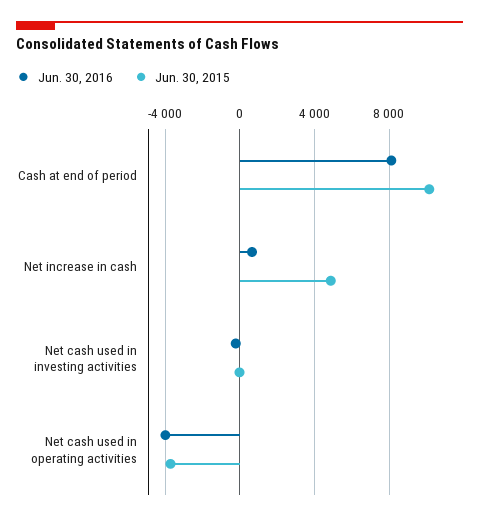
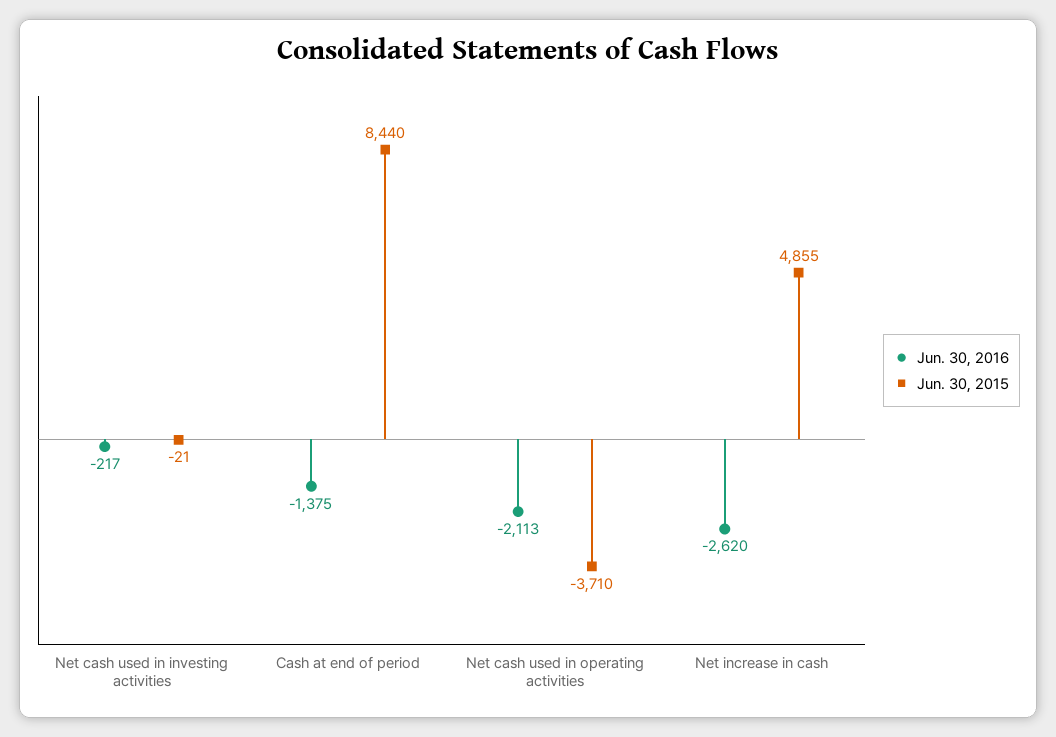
Jun. 30, 2016, Cash at end of period: 8000 -> -1375
Jun. 30, 2015, Cash at end of period: 10000 -> 8440
Jun. 30, 2016, Net increase in cash: 500 -> -2620
Jun. 30, 2016, Net cash used in operating activities: -4000 -> -2113

